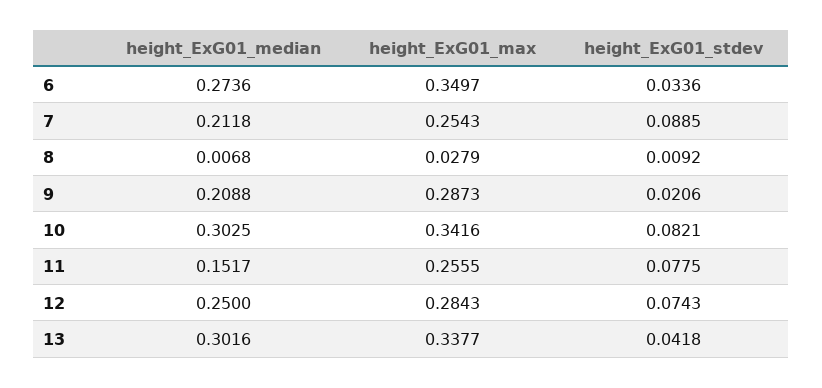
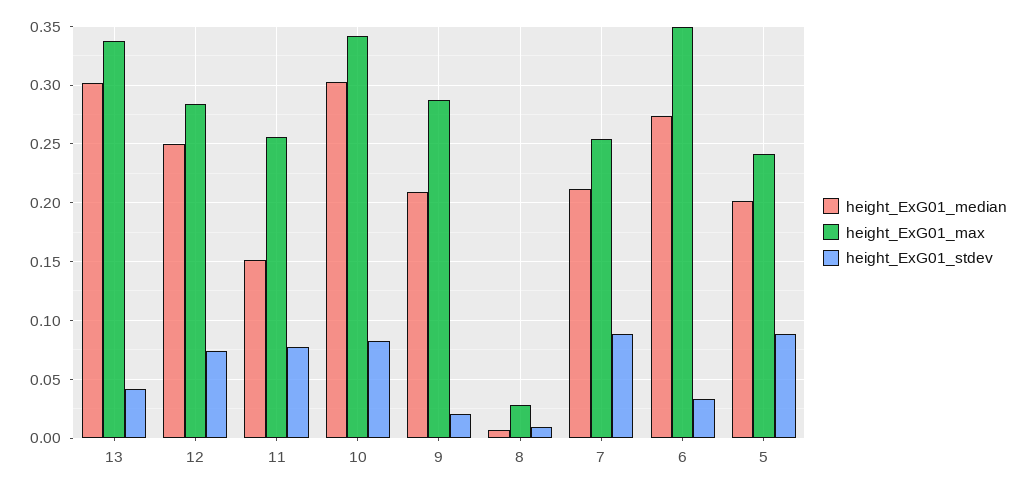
height_ExG01_median, 5: none -> 0.2
height_ExG01_max, 5: none -> 0.24
height_ExG01_stdev, 5: none -> 0.09

